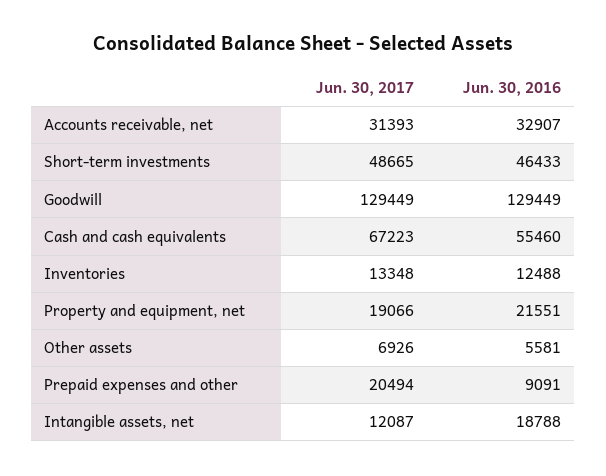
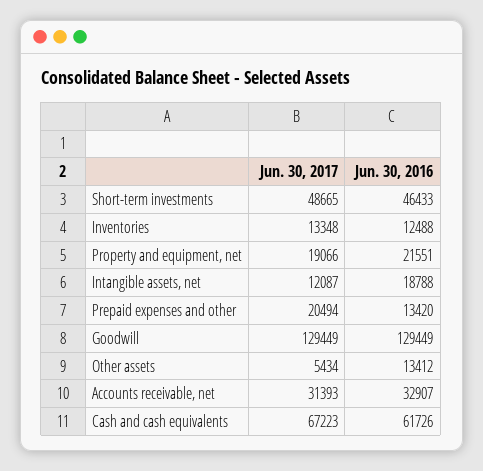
Jun. 30, 2016, Cash and cash equivalents: 55460 -> 61726
Jun. 30, 2017, Other assets: 6926 -> 5434
Jun. 30, 2016, Other assets: 5581 -> 13412
Jun. 30, 2016, Prepaid expenses and other: 9091 -> 13420

